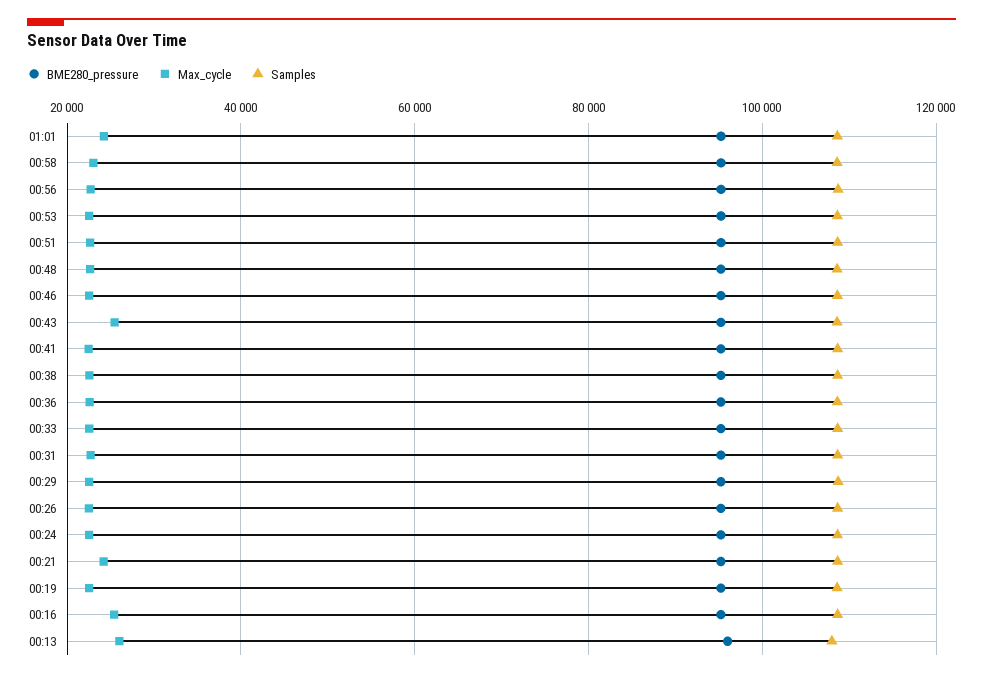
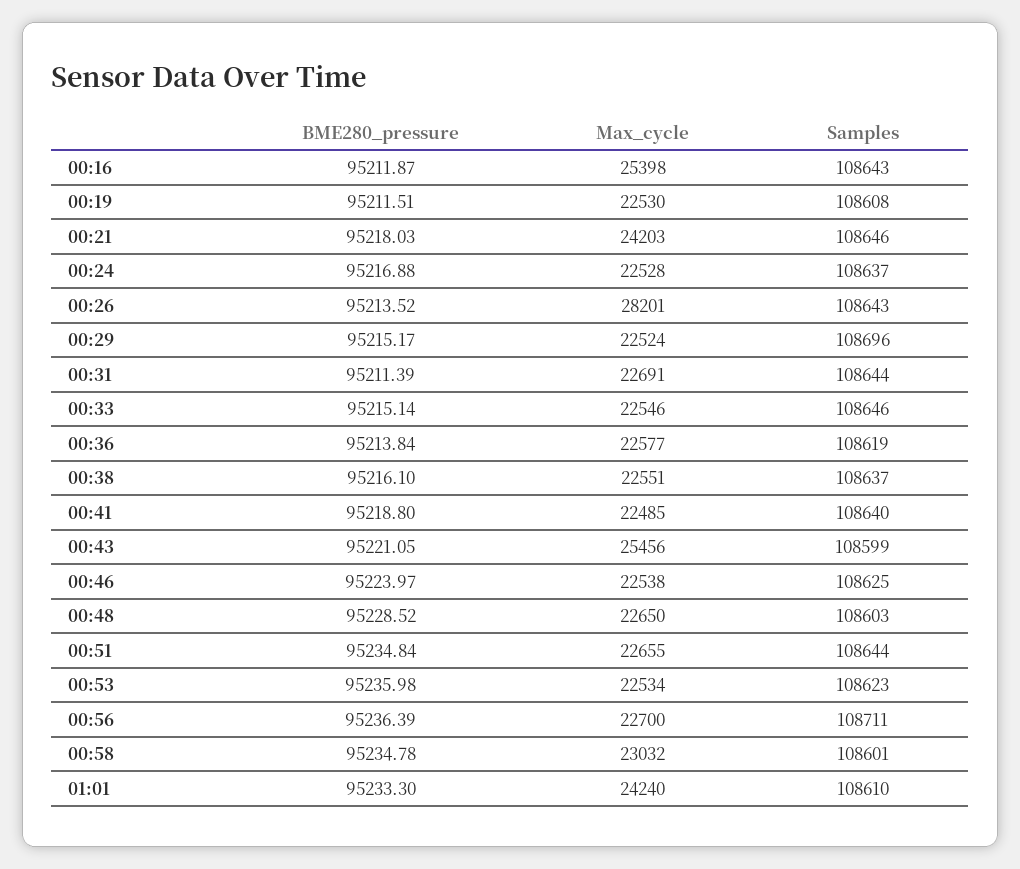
Max_cycle, 00:26: 22000 -> 28201
BME280_pressure, 00:13: 96000 -> none
Max_cycle, 00:13: 26000 -> none
Samples, 00:13: 108000 -> none

